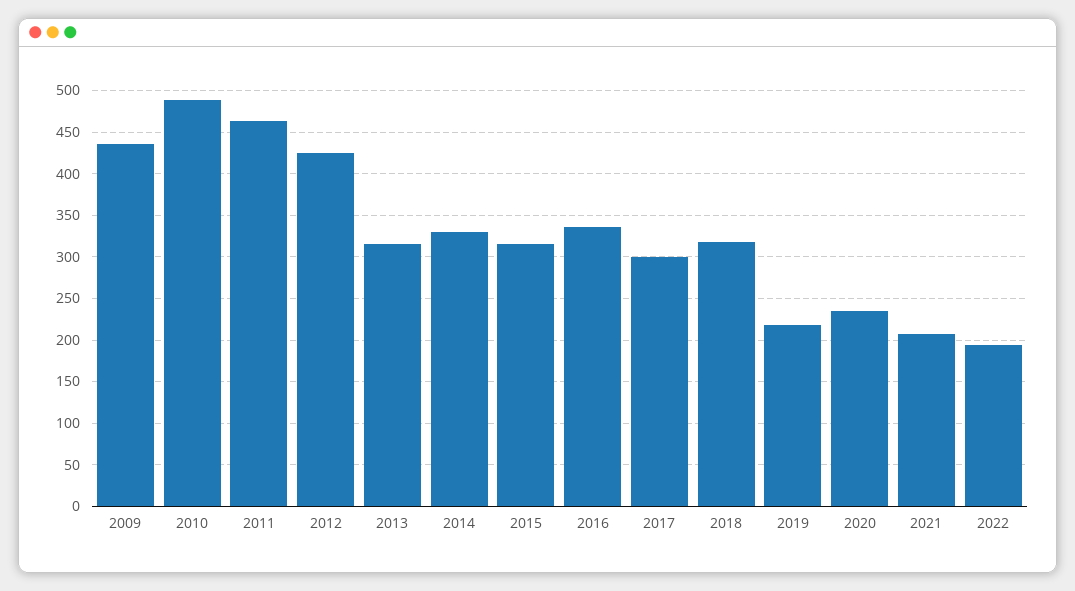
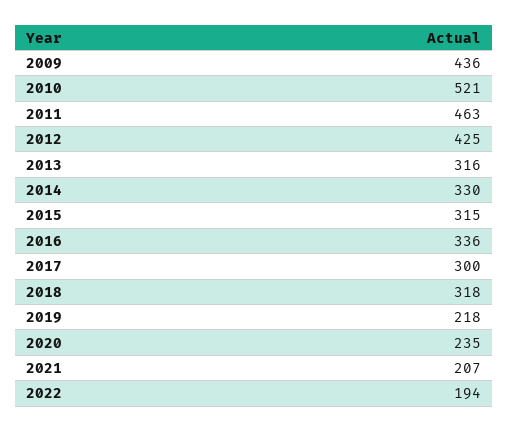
2010: 490 -> 521

